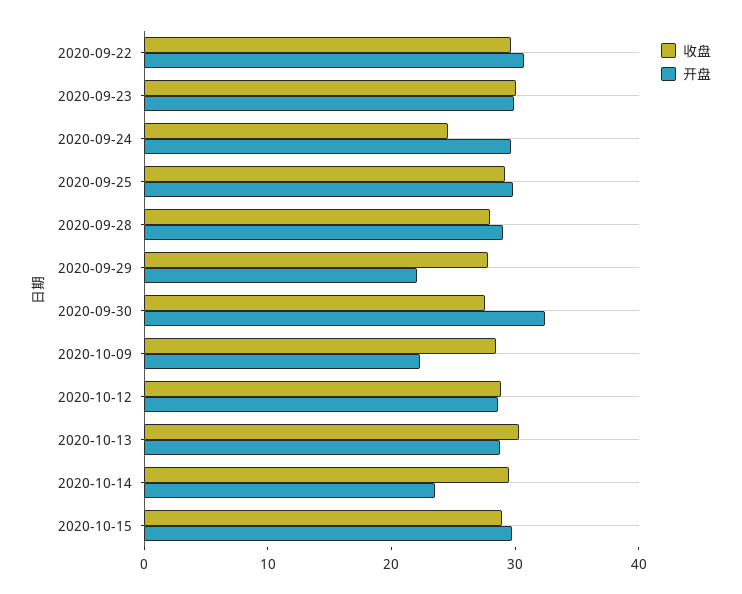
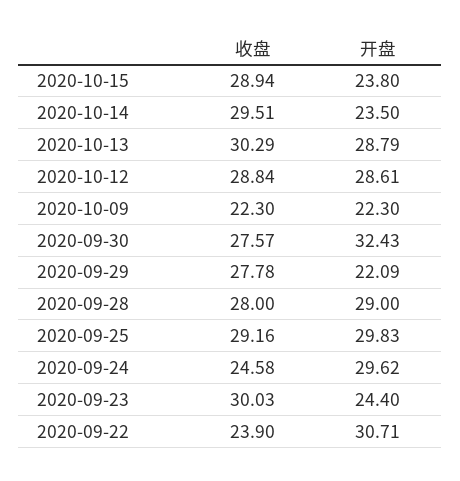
收盘, 2020-09-22: 30 -> 23.9
开盘, 2020-09-23: 30 -> 24.4
收盘, 2020-10-09: 28 -> 22.3
开盘, 2020-10-15: 30 -> 23.8

